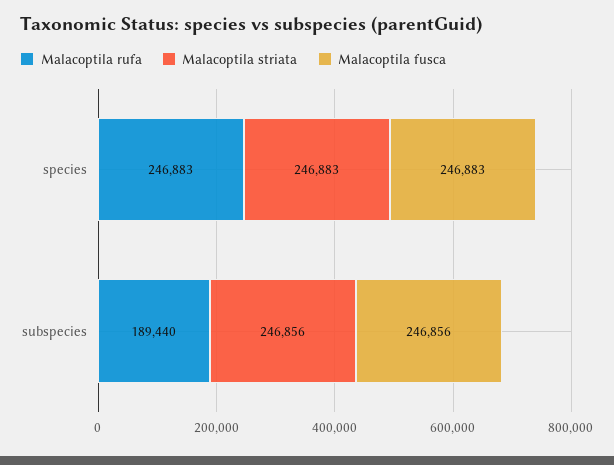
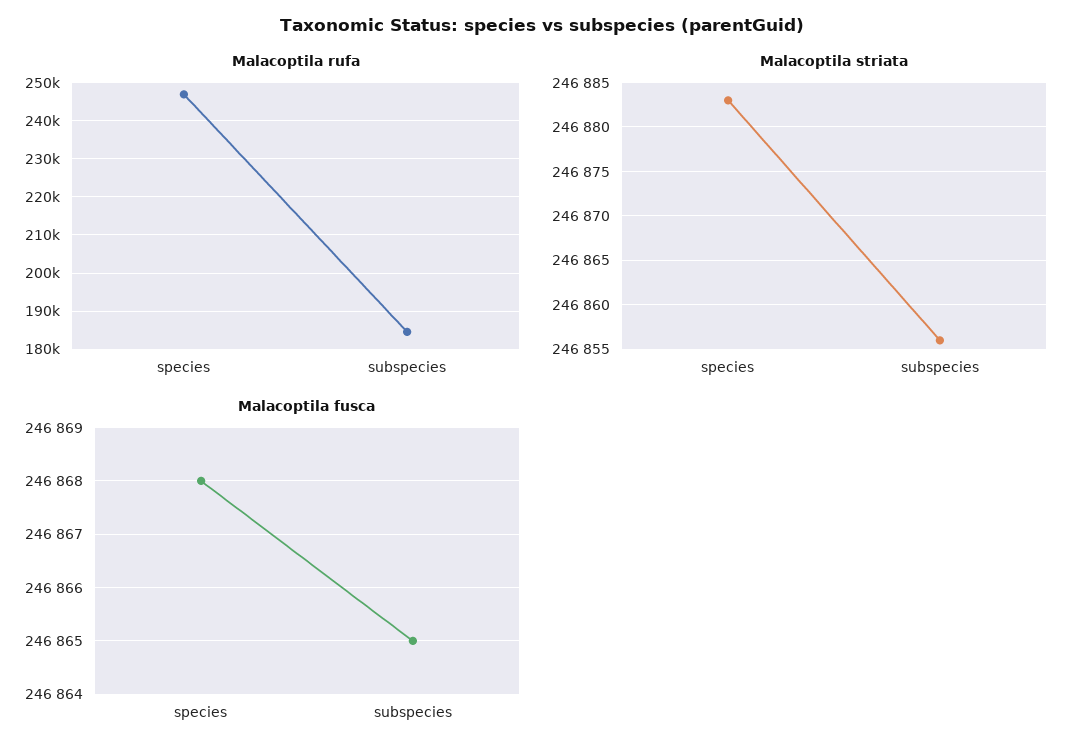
Malacoptila fusca, species: 246883 -> 246868
Malacoptila rufa, subspecies: 189440 -> 184000
Malacoptila fusca, subspecies: 246856 -> 246865

